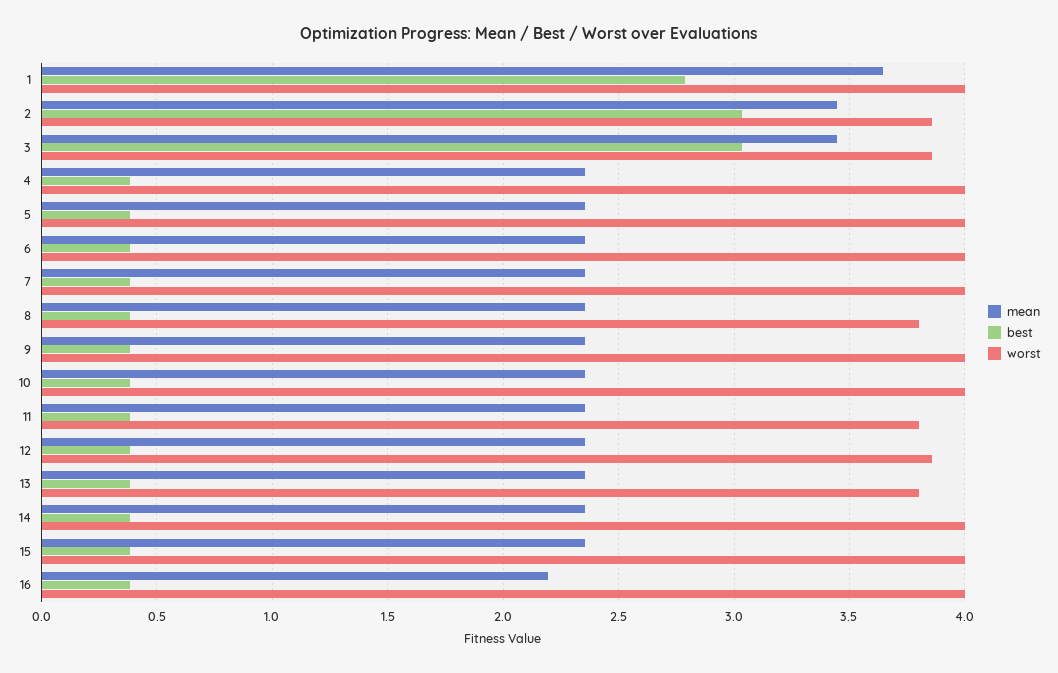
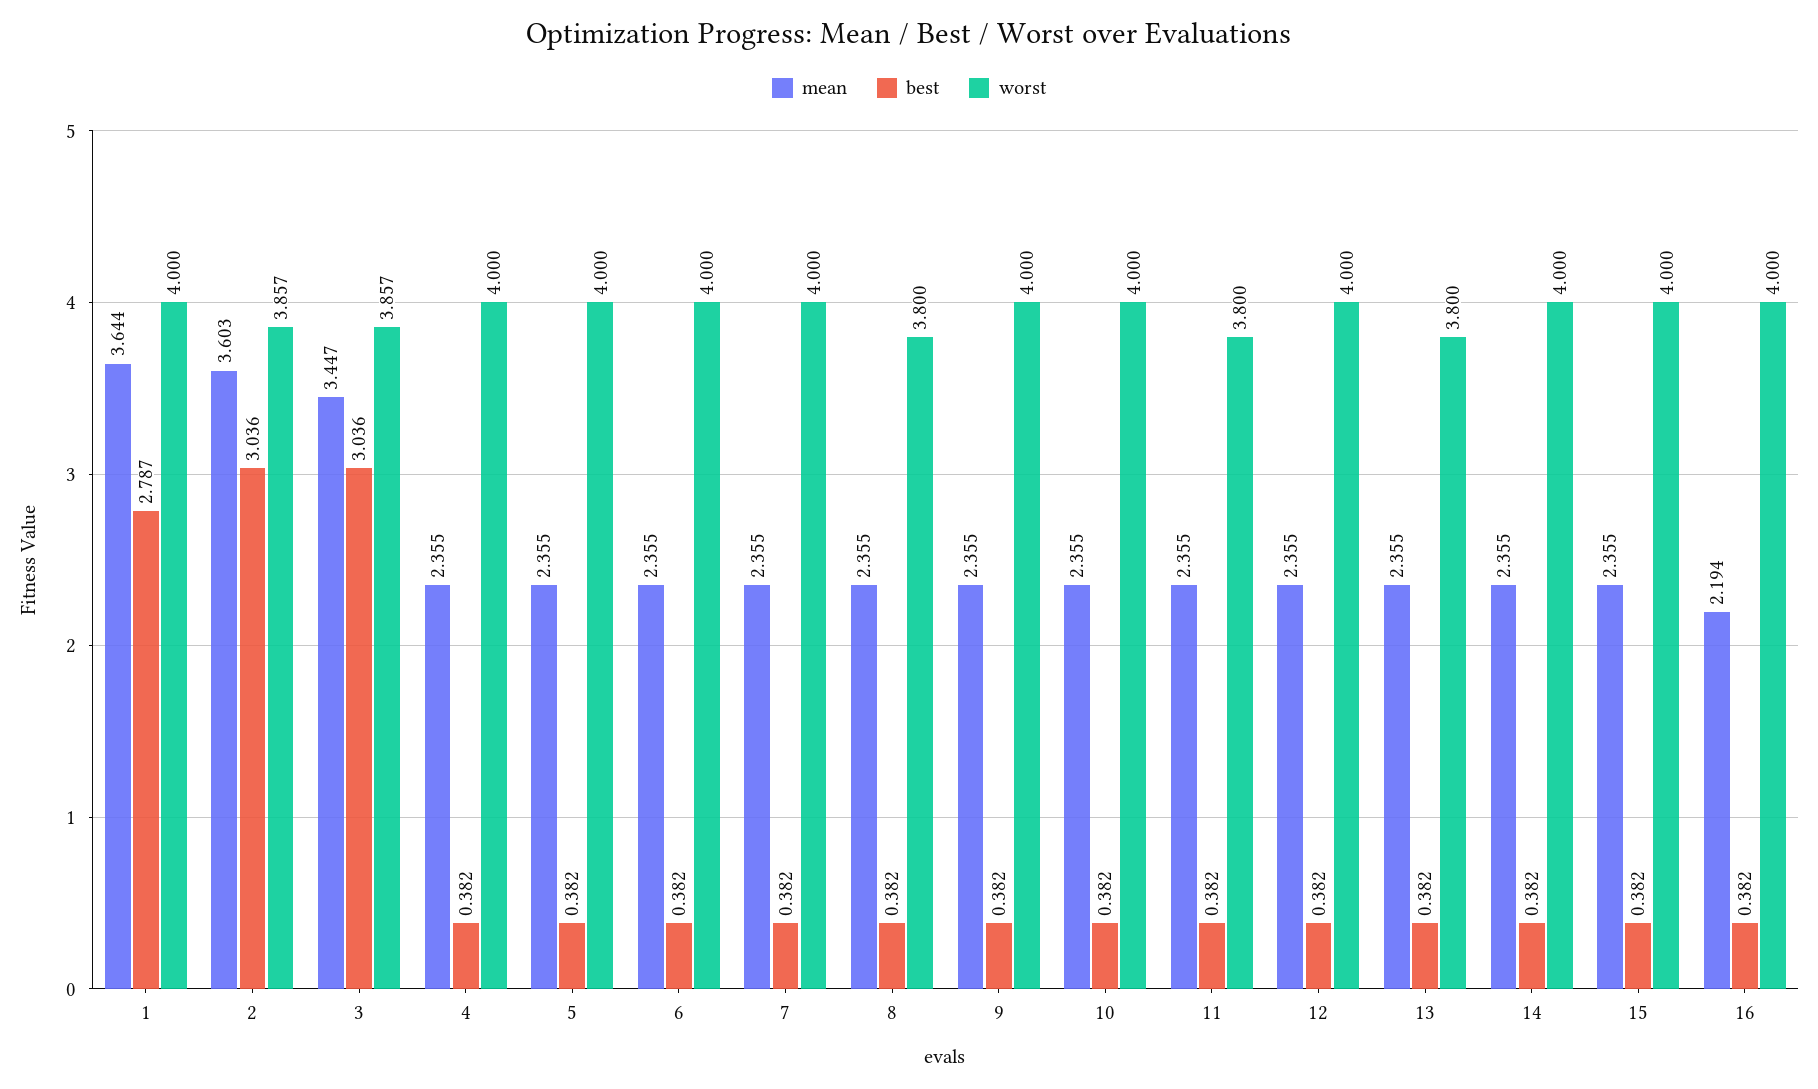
mean, 2: 3.45 -> 3.603
worst, 12: 3.85 -> 4

